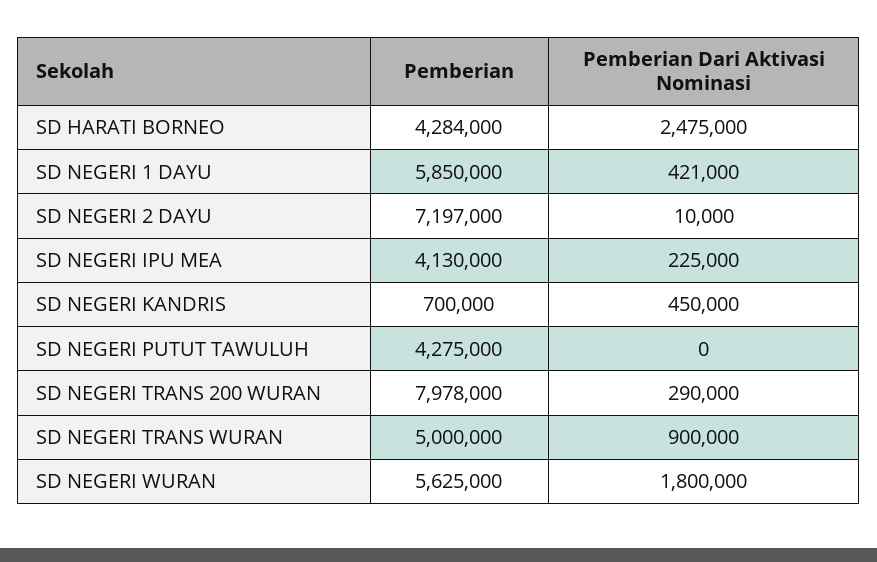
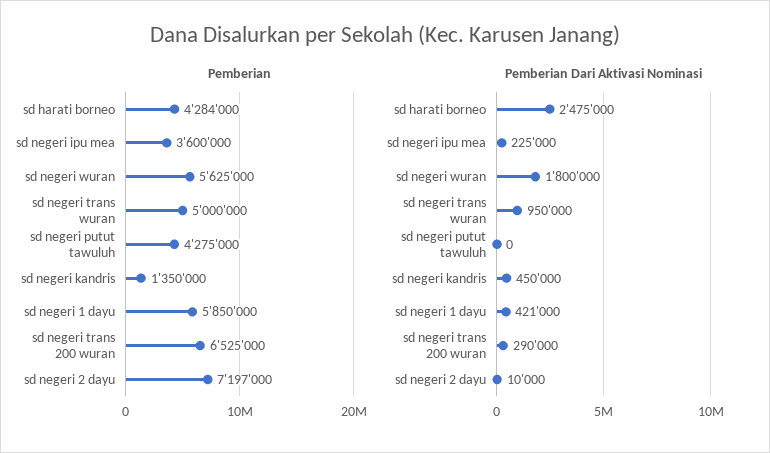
Pemberian, SD NEGERI IPU MEA: 4130000 -> 3600000
Pemberian, SD NEGERI KANDRIS: 700000 -> 1350000
Pemberian, SD NEGERI TRANS 200 WURAN: 7978000 -> 6525000
Pemberian Dari Aktivasi Nominasi, SD NEGERI TRANS WURAN: 900000 -> 950000

